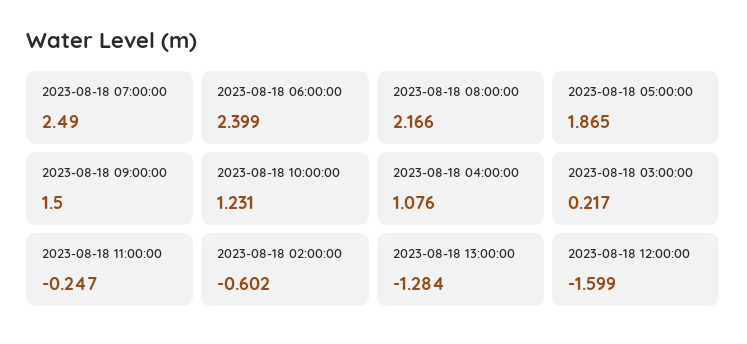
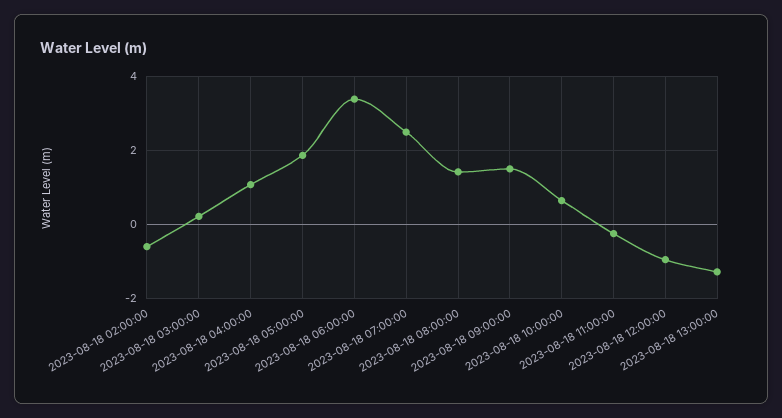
2023-08-18 06:00:00: 2.399 -> 3.4
2023-08-18 08:00:00: 2.166 -> 1.4
2023-08-18 10:00:00: 1.231 -> 0.6
2023-08-18 12:00:00: -1.599 -> -1

